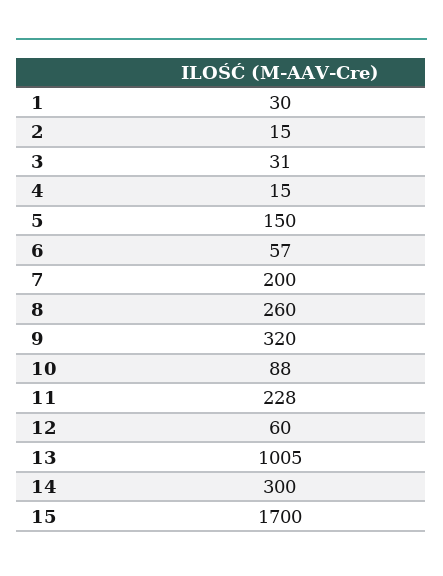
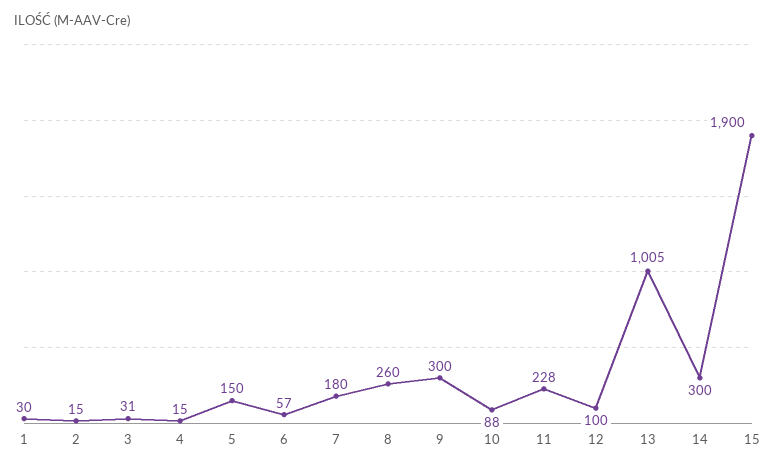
7: 200 -> 180
9: 320 -> 300
12: 60 -> 100
15: 1700 -> 1900

